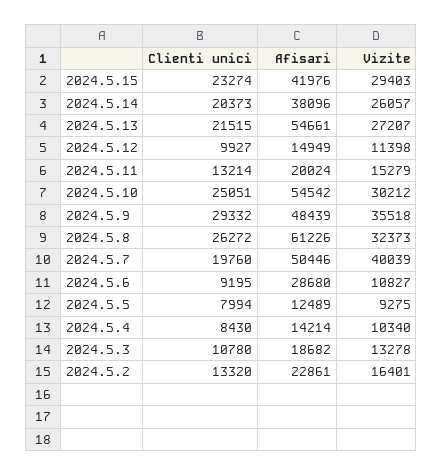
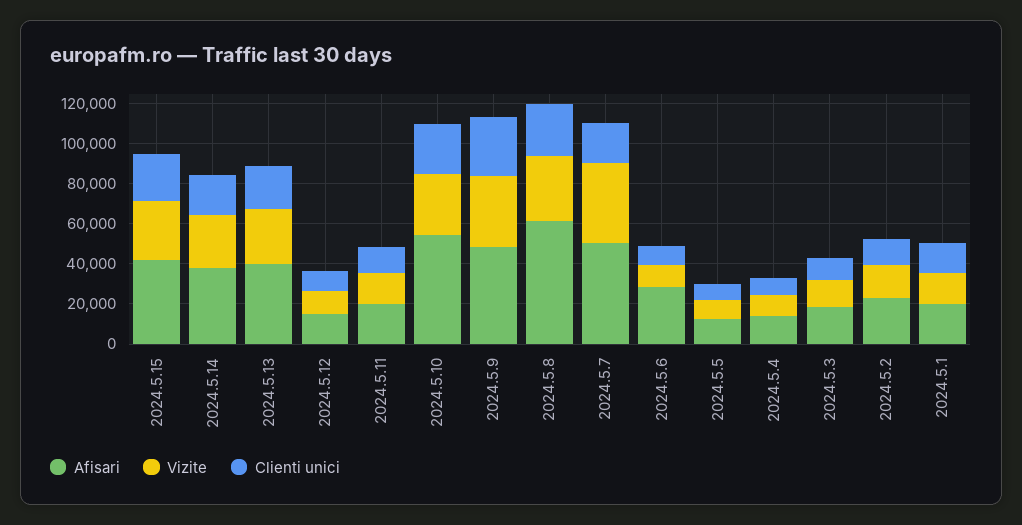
Afisari, 2024.5.13: 54661 -> 40000
Afisari, 2024.5.1: none -> 20000
Vizite, 2024.5.1: none -> 15000
Clienti unici, 2024.5.1: none -> 15000

